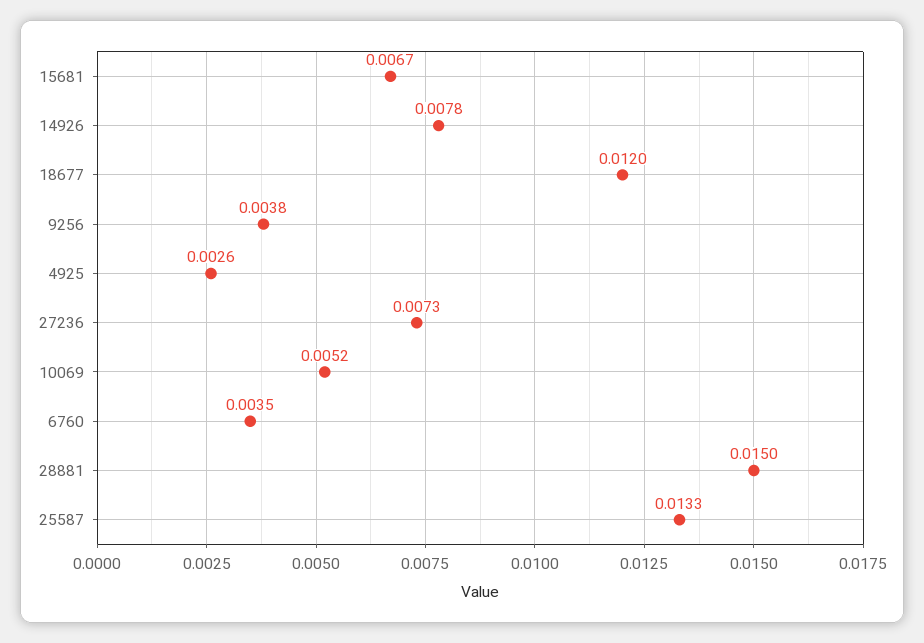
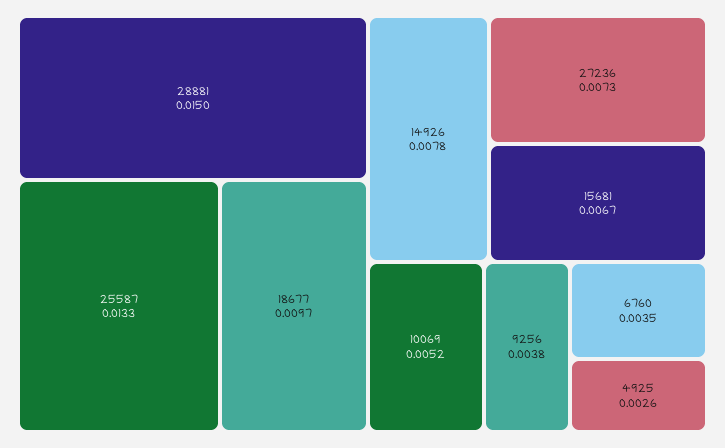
18677: 0.012 -> 0.0097

